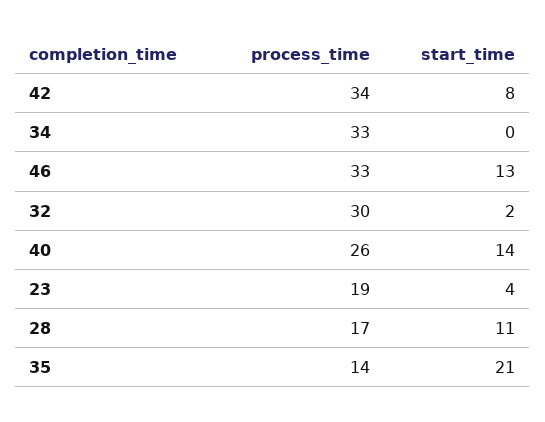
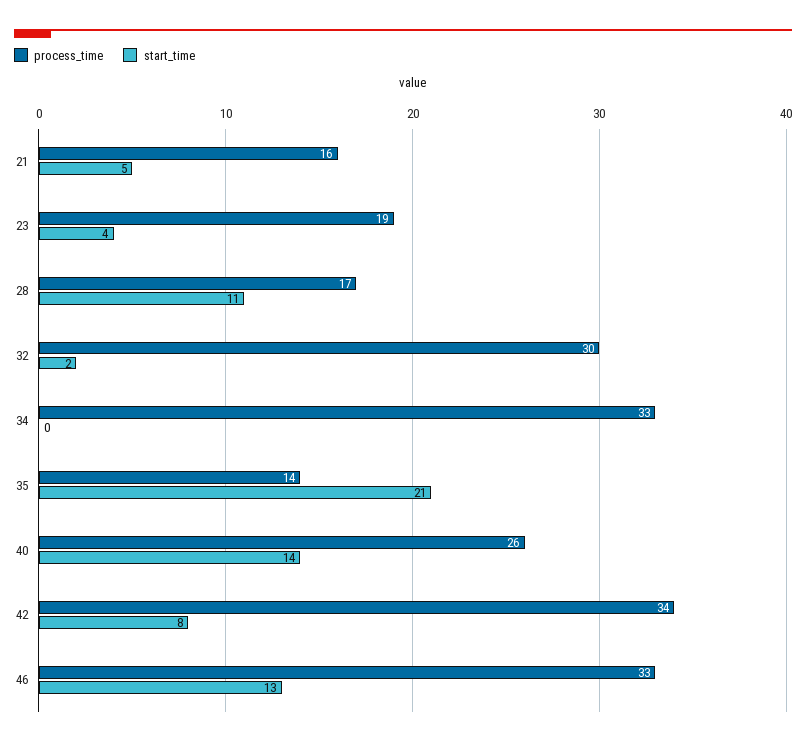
process_time, 21: none -> 16
start_time, 21: none -> 5

